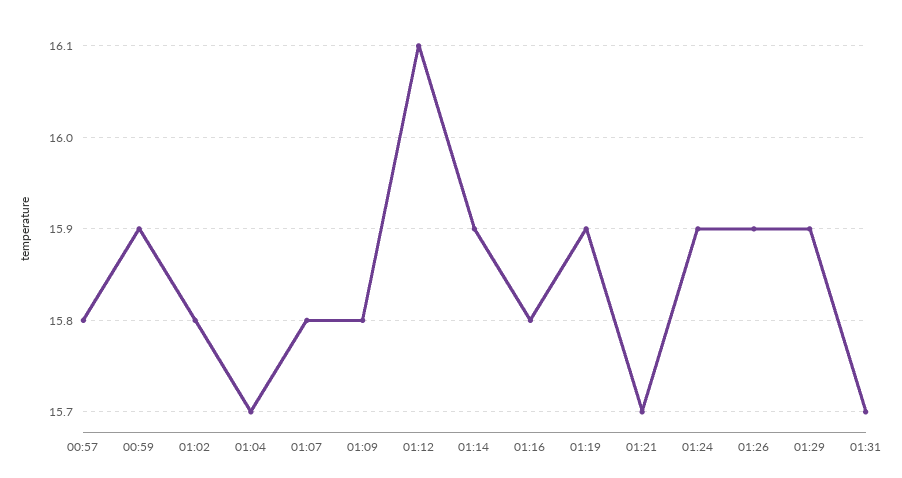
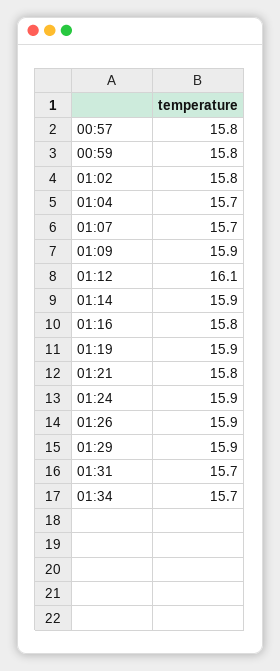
00:59: 15.9 -> 15.8
01:07: 15.8 -> 15.7
01:09: 15.8 -> 15.9
01:21: 15.7 -> 15.8
01:34: none -> 15.7

